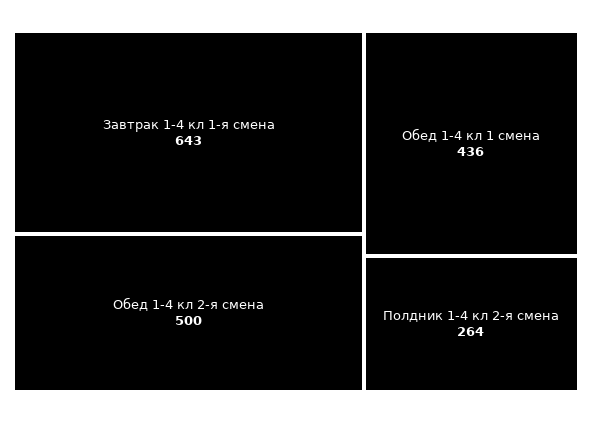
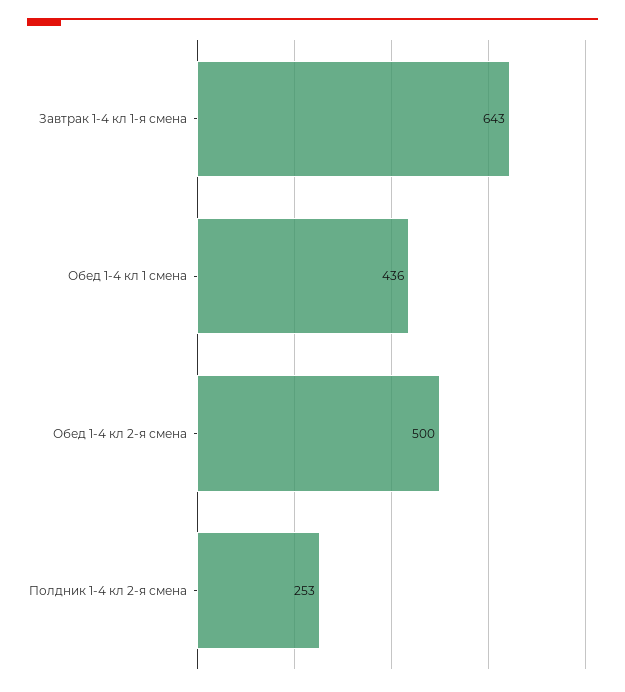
Полдник 1-4 кл 2-я смена: 264 -> 253

